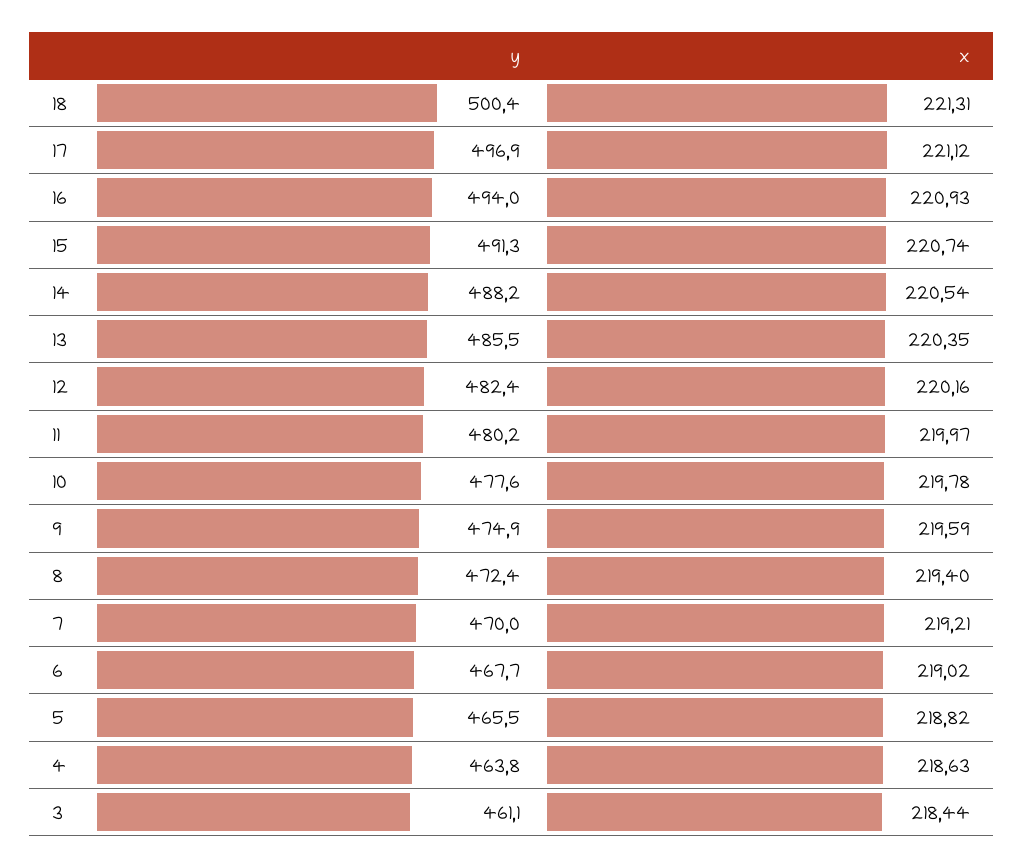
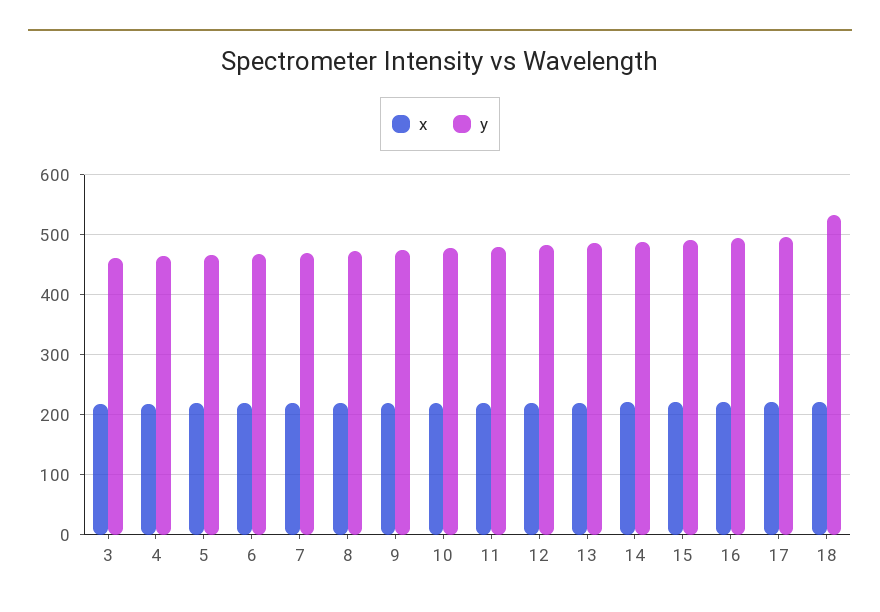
y, 18: 500.4 -> 530

